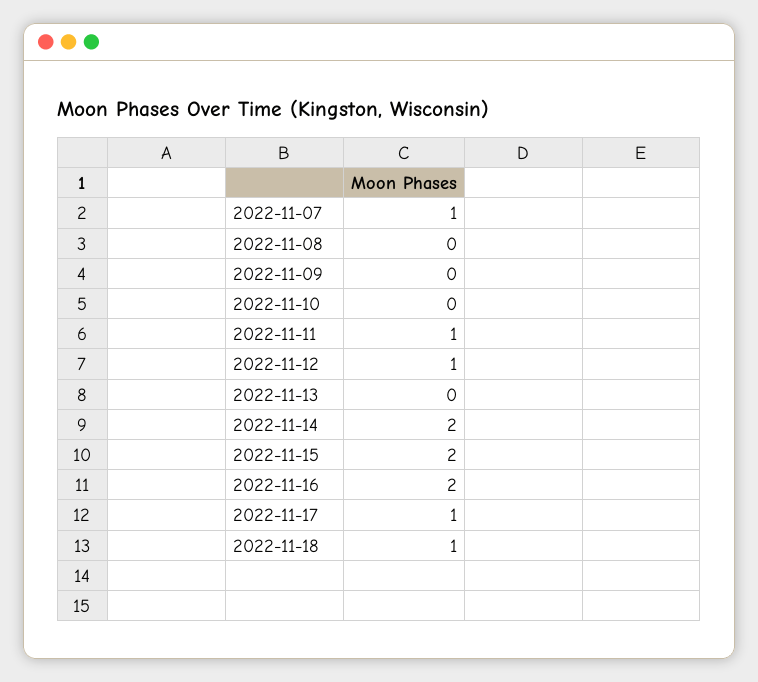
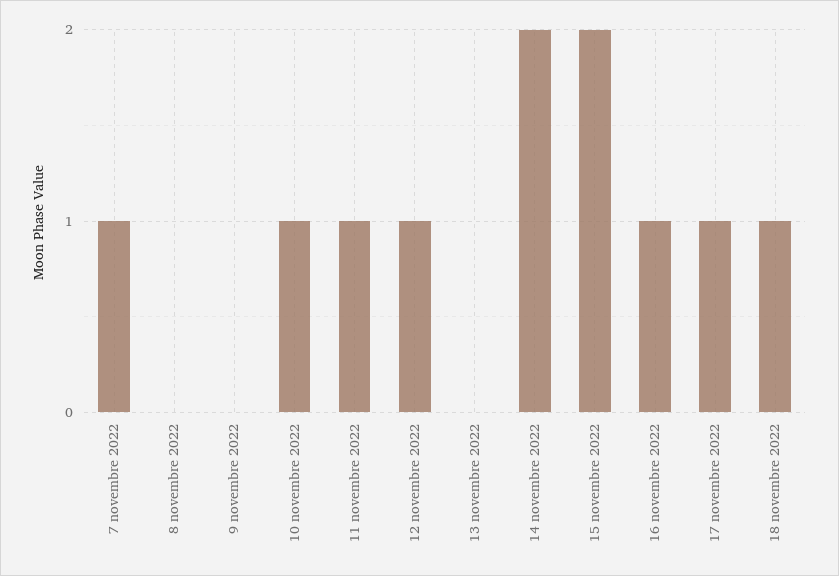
2022-11-10: 0 -> 1
2022-11-16: 2 -> 1

